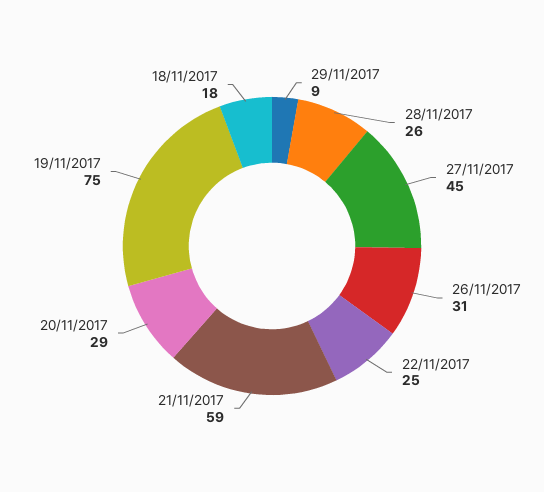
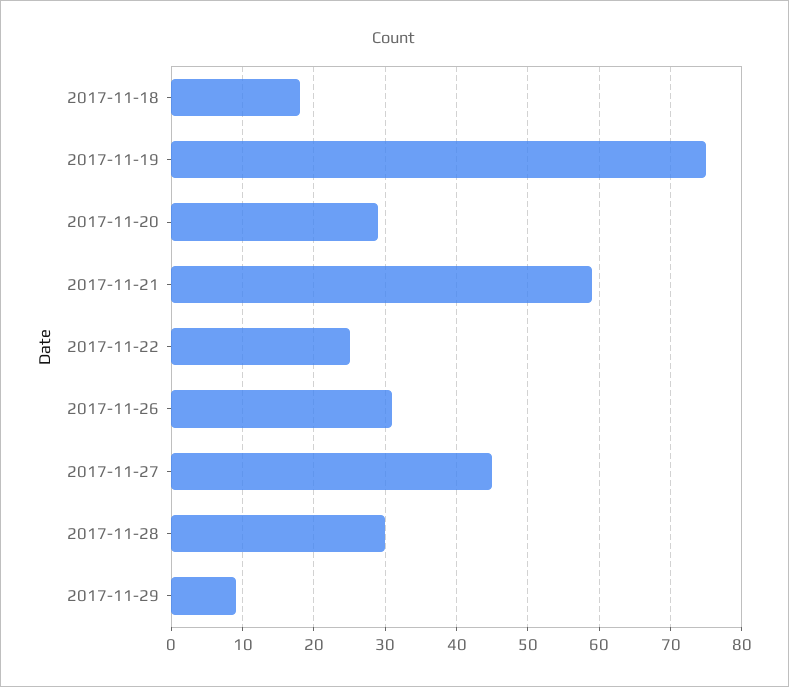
28/11/2017: 26 -> 30

